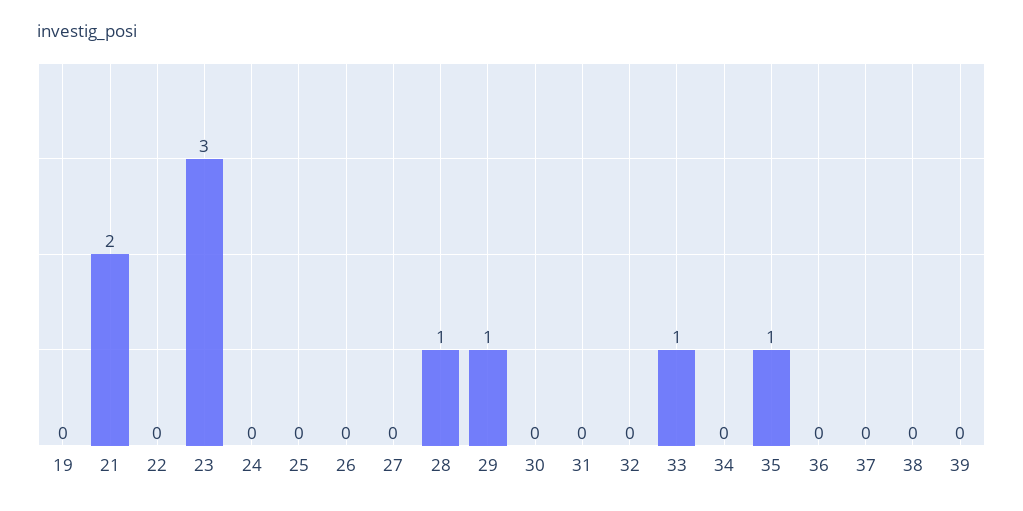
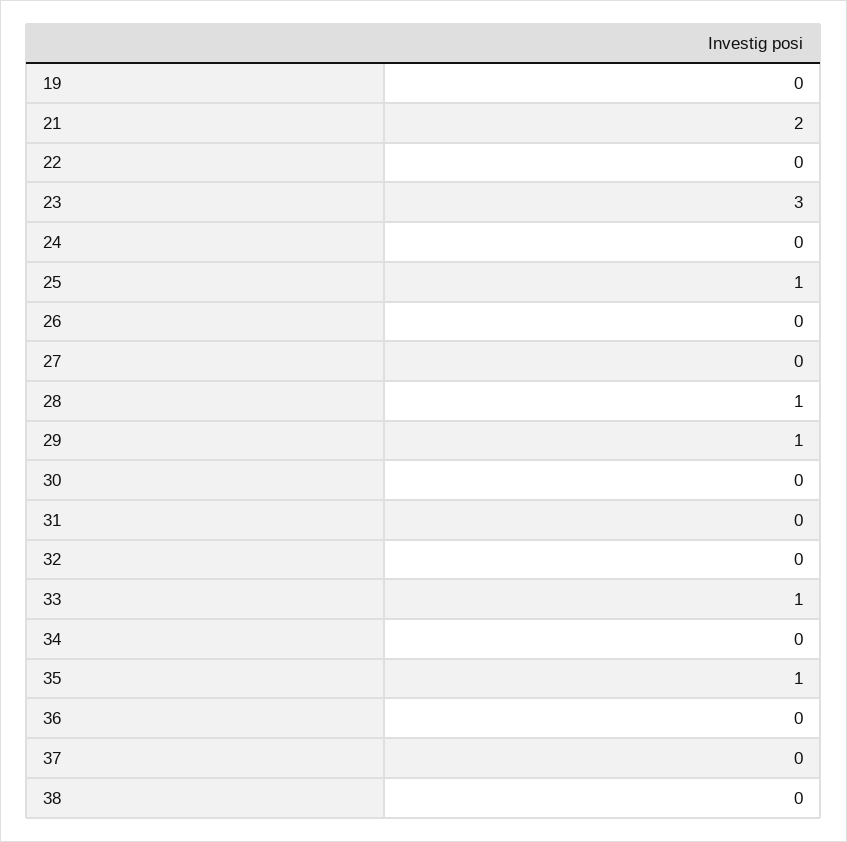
25: 0 -> 1
39: 0 -> none

